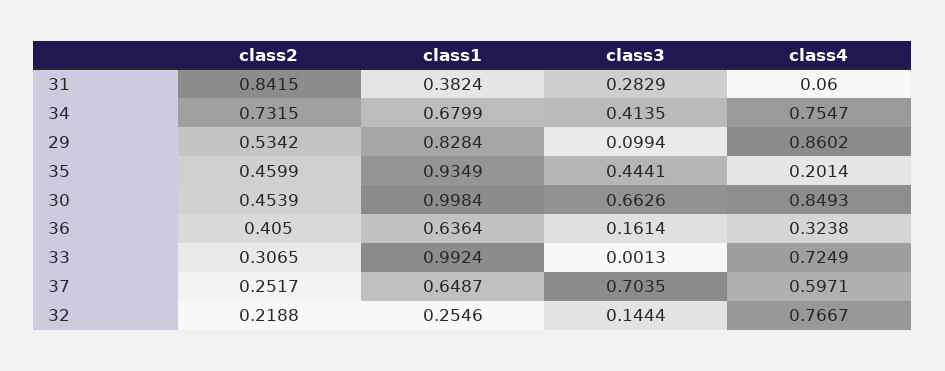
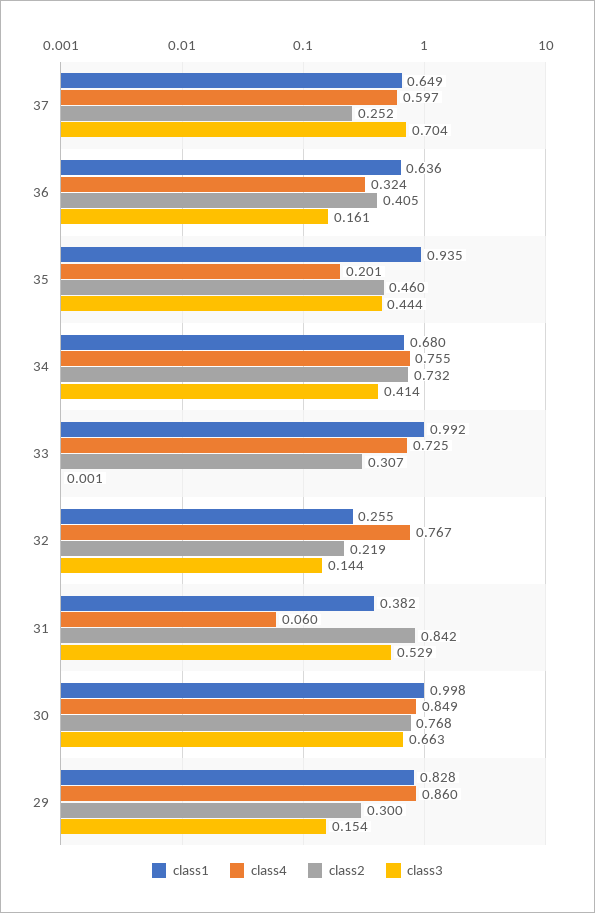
class3, 31: 0.2829 -> 0.529
class2, 29: 0.5342 -> 0.3
class3, 29: 0.0994 -> 0.154
class2, 30: 0.4539 -> 0.768

